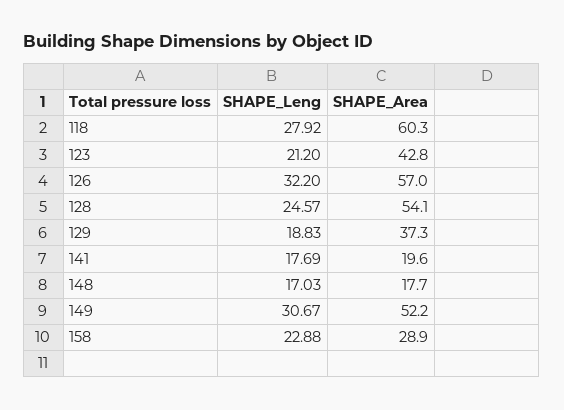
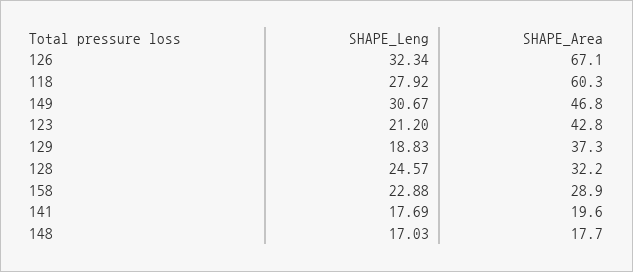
SHAPE_Leng, 126: 32.2 -> 32.34
SHAPE_Area, 126: 57 -> 67.1
SHAPE_Area, 128: 54.1 -> 32.2
SHAPE_Area, 149: 52.2 -> 46.8

